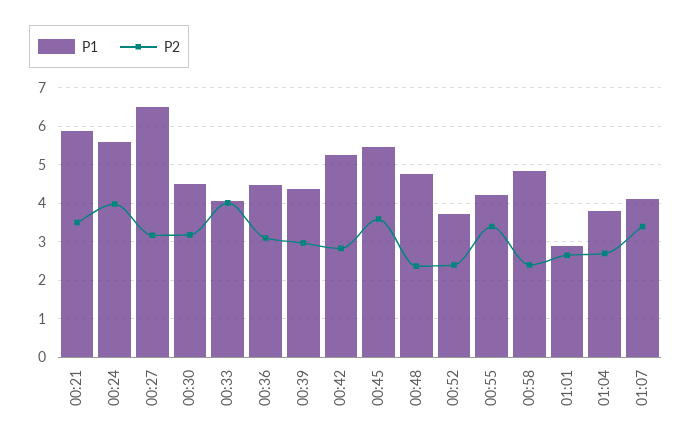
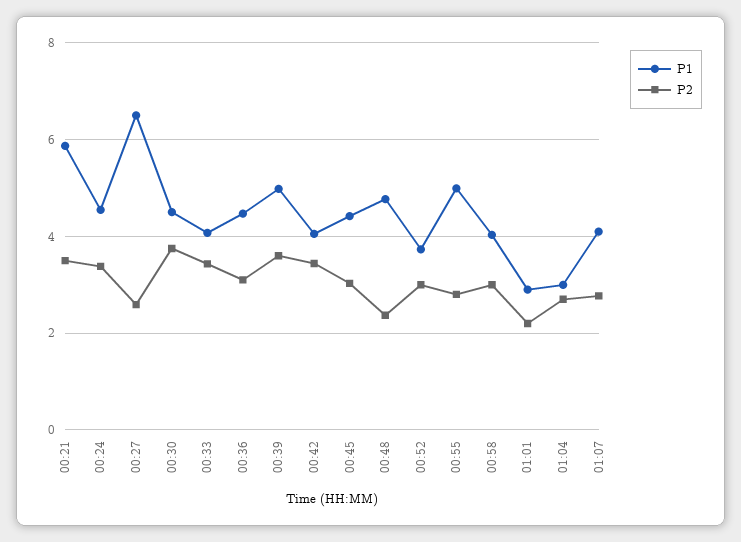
P1, 00:24: 5.6 -> 4.6
P2, 00:24: 4 -> 3.4
P2, 00:27: 3.2 -> 2.6
P2, 00:30: 3.2 -> 3.8
P2, 00:33: 4 -> 3.4
P1, 00:39: 4.4 -> 5
P2, 00:39: 3 -> 3.6
P1, 00:42: 5.2 -> 4
P2, 00:42: 2.8 -> 3.4
P1, 00:45: 5.4 -> 4.4
P2, 00:45: 3.6 -> 3
P2, 00:52: 2.4 -> 3
P1, 00:55: 4.2 -> 5
P2, 00:55: 3.4 -> 2.8
P1, 00:58: 4.8 -> 4
P2, 00:58: 2.4 -> 3
P2, 01:01: 2.6 -> 2.2
P1, 01:04: 3.8 -> 3
P2, 01:07: 3.4 -> 2.8

